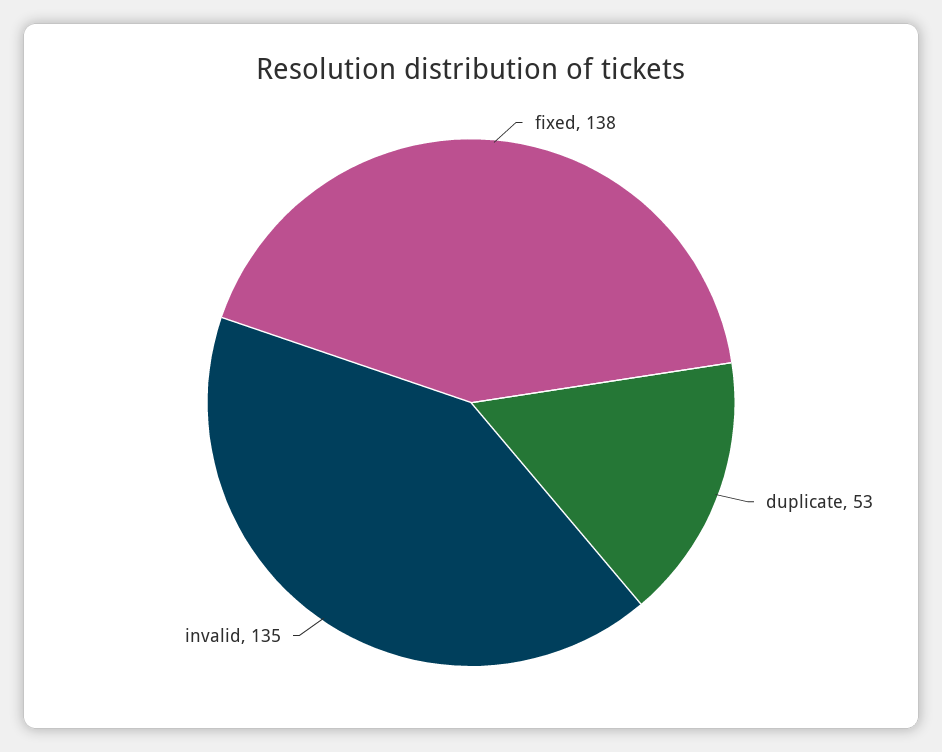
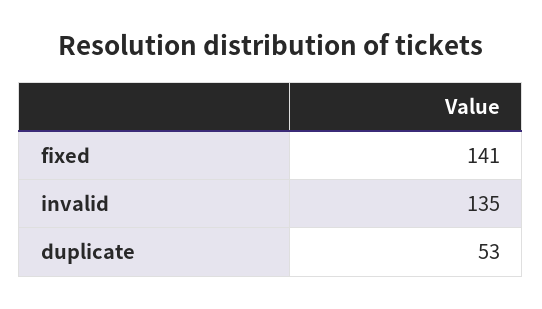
fixed: 138 -> 141

